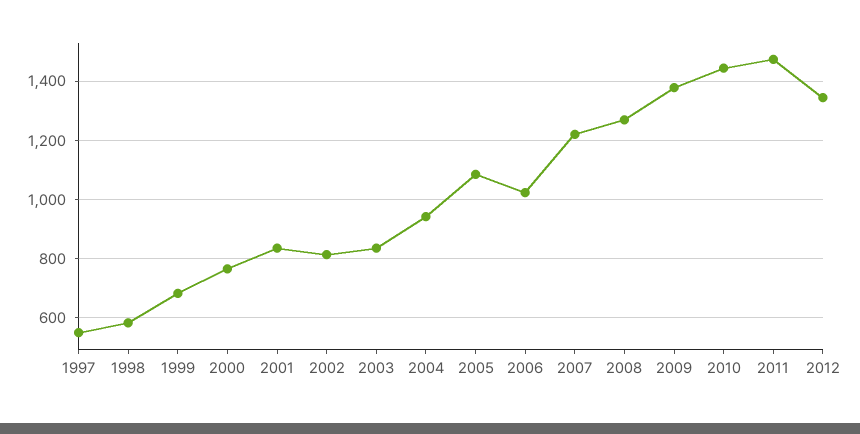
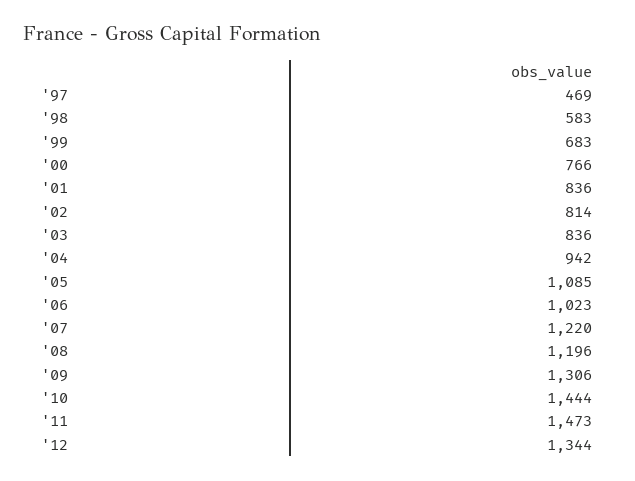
1997: 550 -> 469
2008: 1275 -> 1196
2009: 1375 -> 1306

